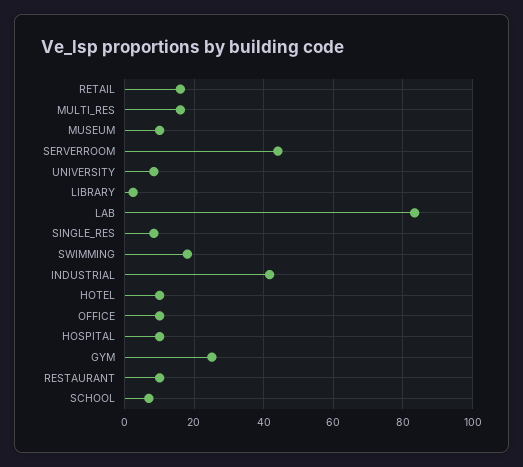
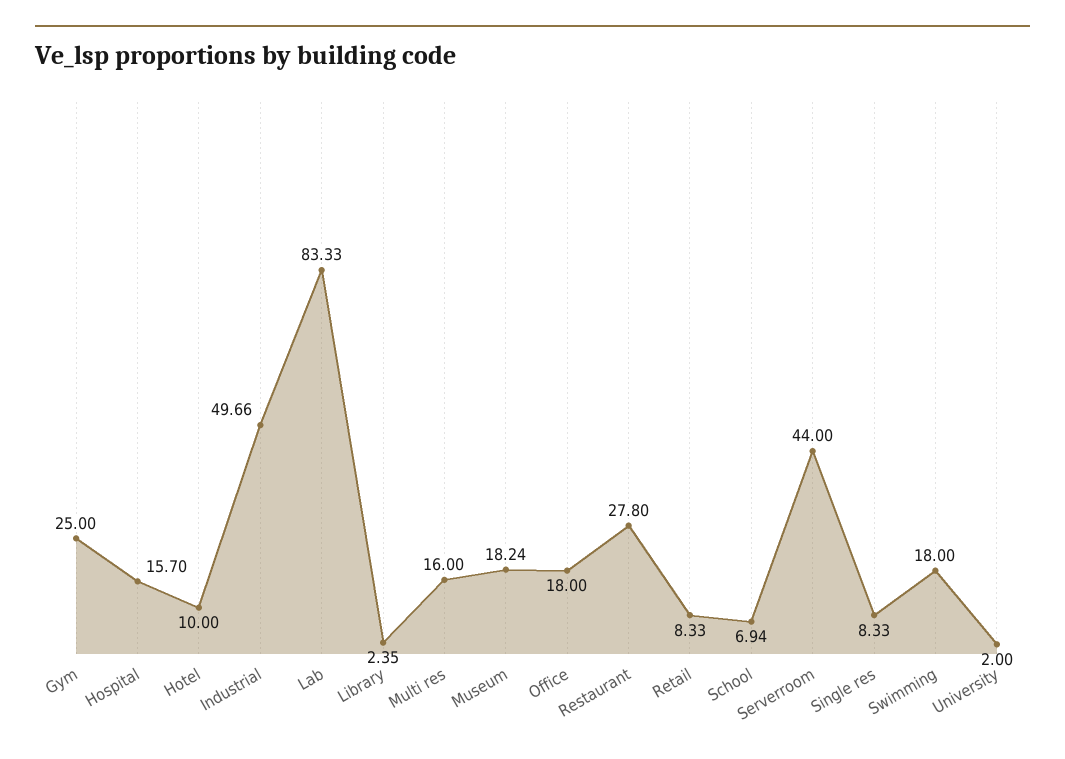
RETAIL: 16 -> 8.33
MUSEUM: 10 -> 18.24
UNIVERSITY: 8 -> 2
INDUSTRIAL: 42 -> 49.66
OFFICE: 10 -> 18
HOSPITAL: 10 -> 15.7
RESTAURANT: 10 -> 27.8

